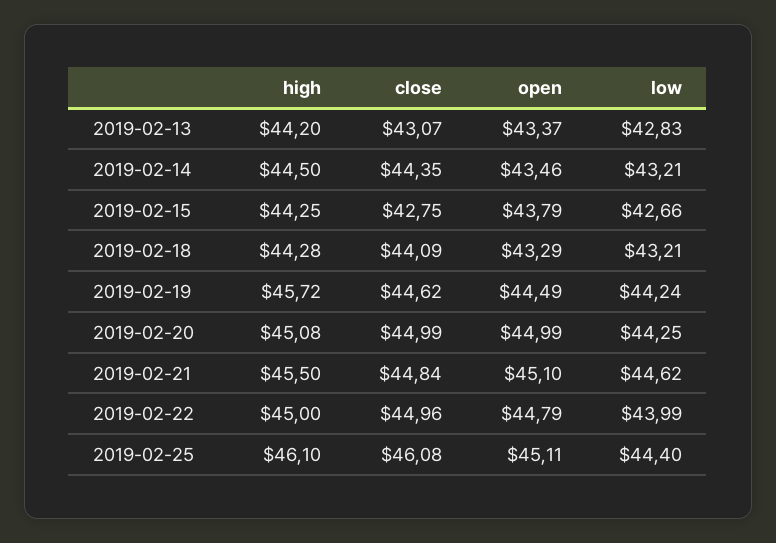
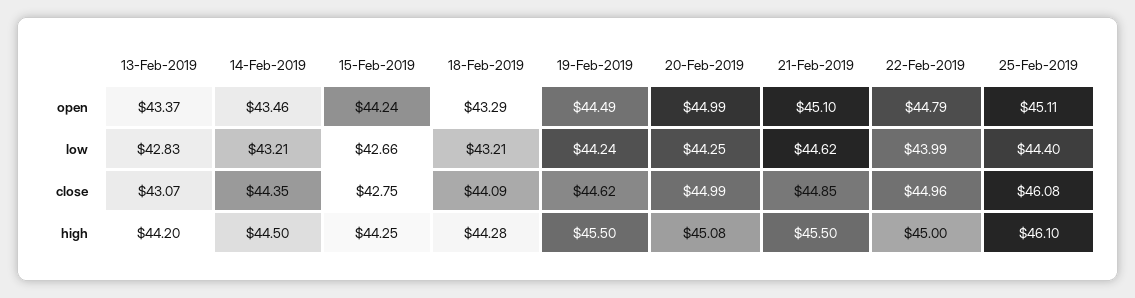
open, 2019-02-15: 43.79 -> 44.24
high, 2019-02-19: 45.72 -> 45.5
close, 2019-02-21: 44.84 -> 44.85

